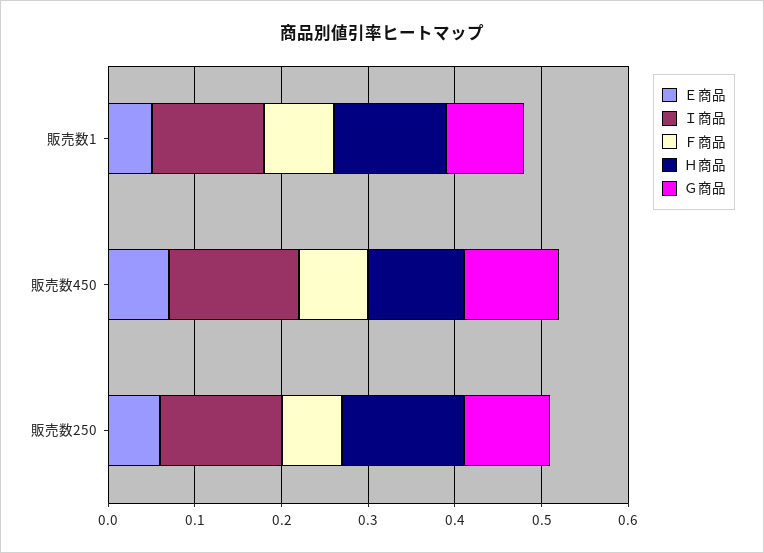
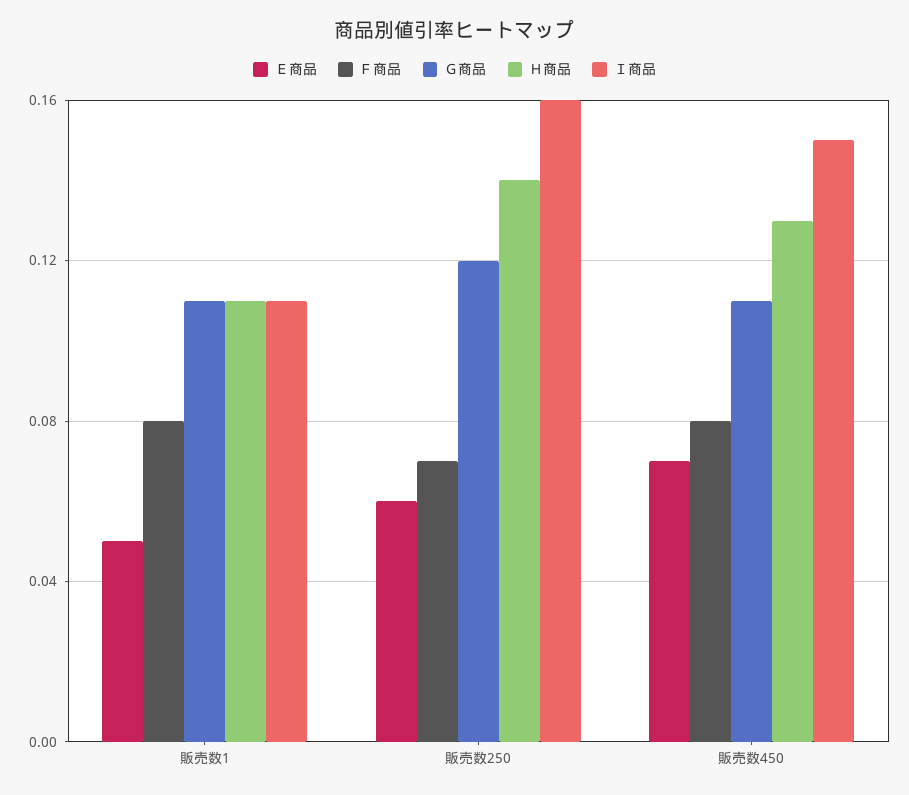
Ｉ商品, 販売数1: 0.13 -> 0.11
Ｈ商品, 販売数1: 0.13 -> 0.11
Ｇ商品, 販売数1: 0.09 -> 0.11
Ｈ商品, 販売数450: 0.11 -> 0.13
Ｉ商品, 販売数250: 0.14 -> 0.16
Ｇ商品, 販売数250: 0.1 -> 0.12

